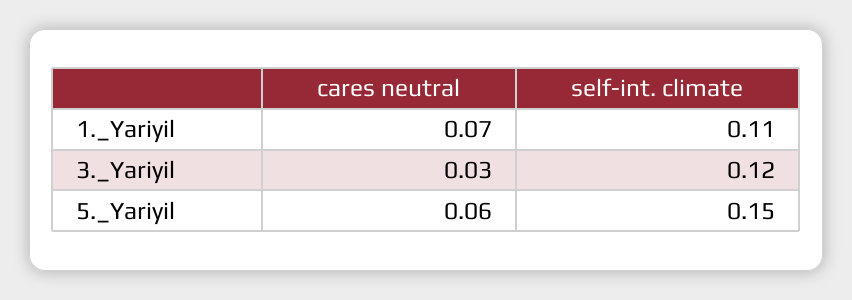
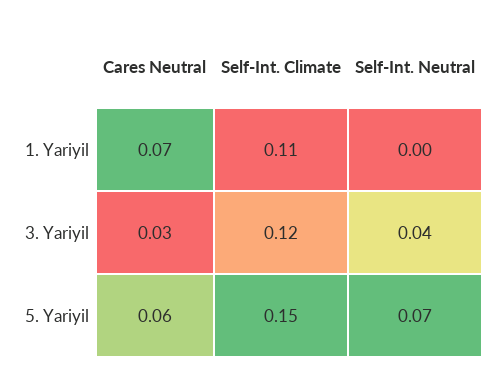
Self-Int. Neutral, 1._Yariyil: none -> 0
Self-Int. Neutral, 3._Yariyil: none -> 0.04
Self-Int. Neutral, 5._Yariyil: none -> 0.07

